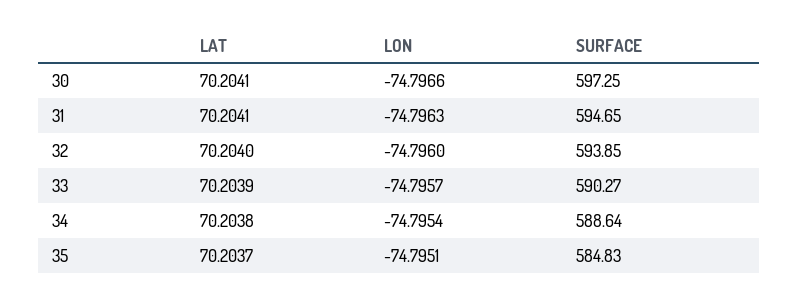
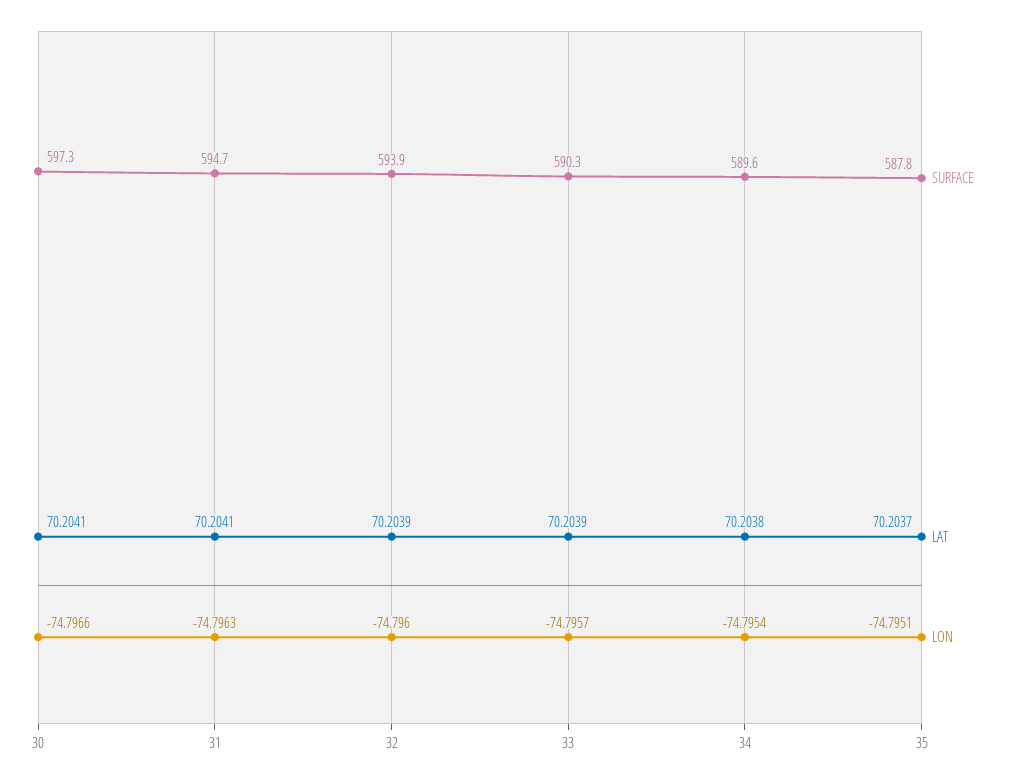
LAT, 32: 70.204 -> 70.2039
SURFACE, 34: 588.64 -> 589.6
SURFACE, 35: 584.83 -> 587.8

